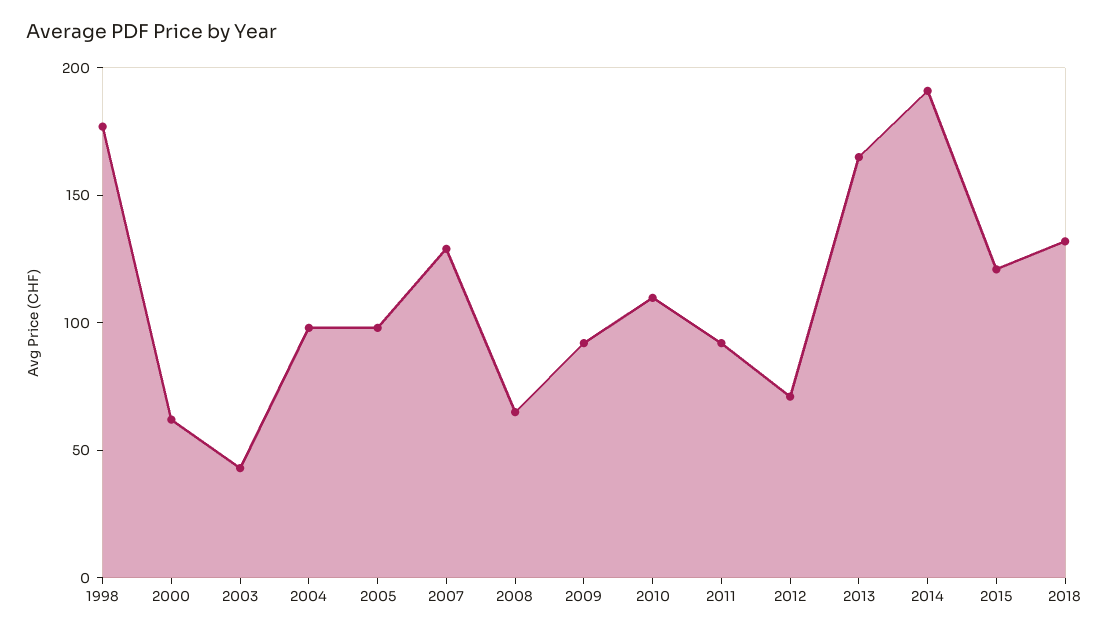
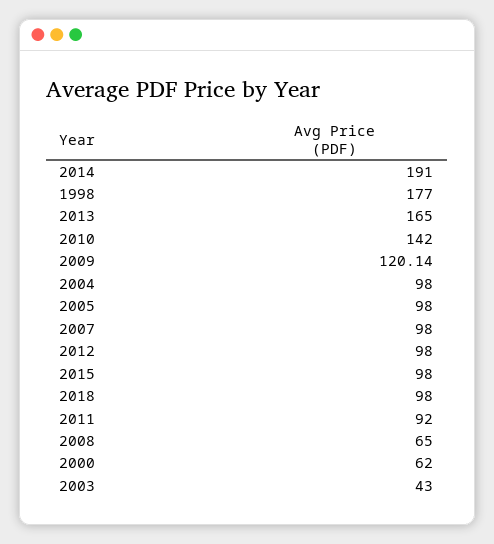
2007: 130 -> 98
2009: 90 -> 120.14
2010: 110 -> 142
2012: 70 -> 98
2015: 120 -> 98
2018: 130 -> 98

